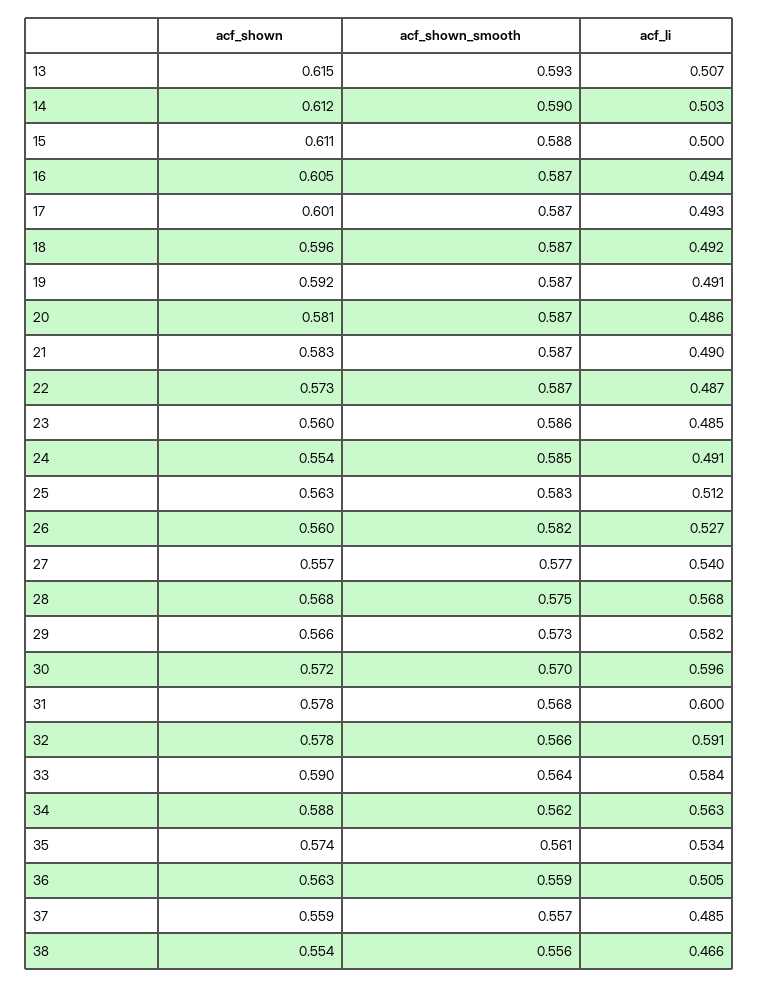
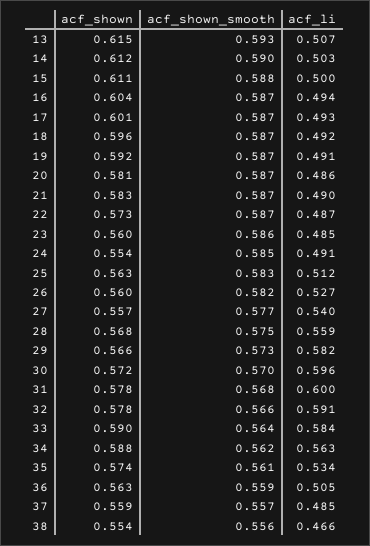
acf_shown, 16: 0.605 -> 0.604
acf_li, 28: 0.568 -> 0.559

